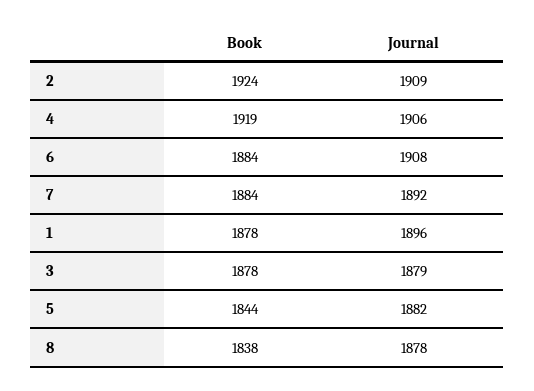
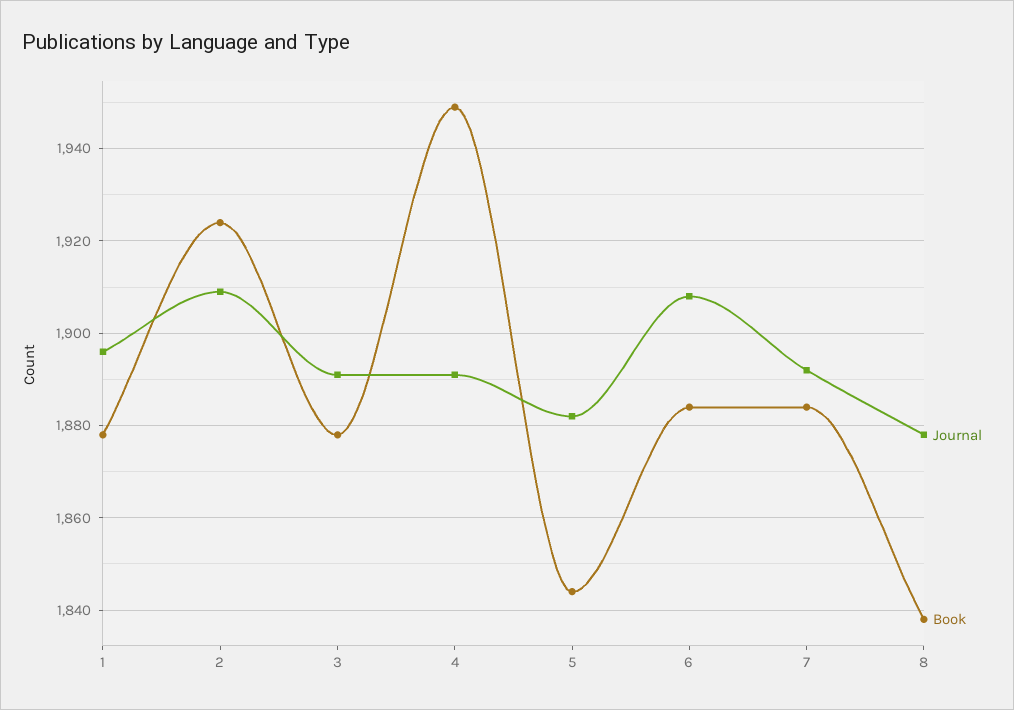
Book, 4: 1919 -> 1950
Journal, 4: 1906 -> 1890
Journal, 3: 1879 -> 1890

